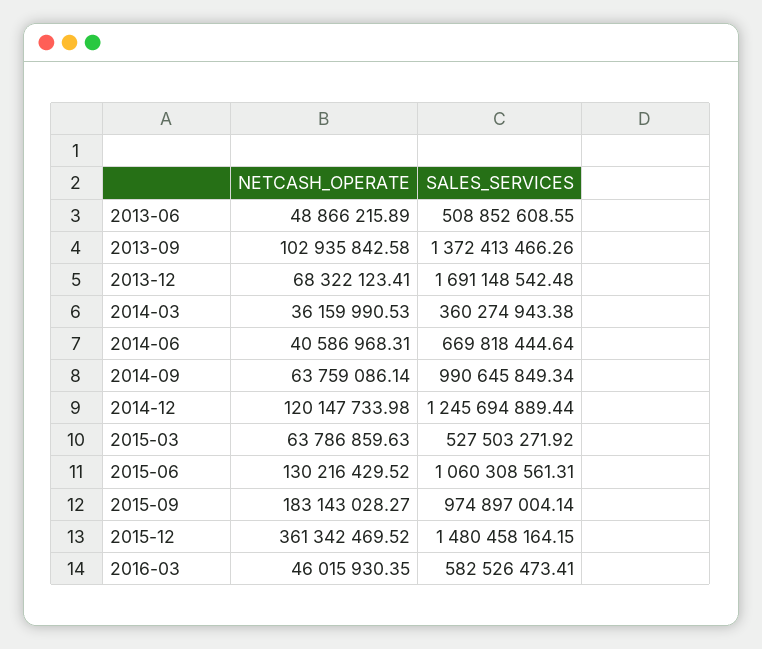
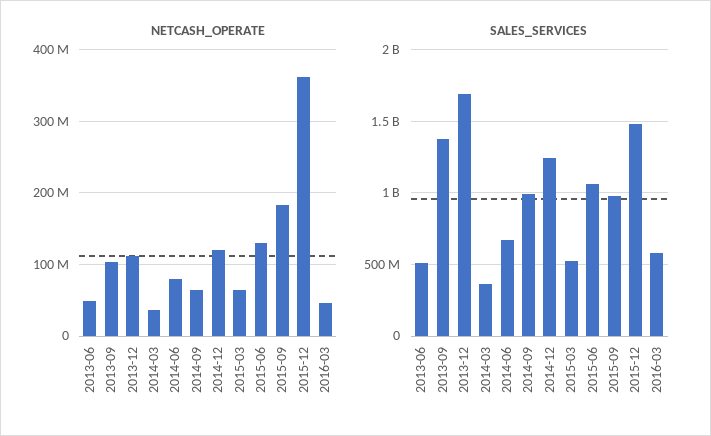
NETCASH_OPERATE, 2013-12: 68322123.41 -> 110000000
NETCASH_OPERATE, 2014-06: 40586968.31 -> 80000000

